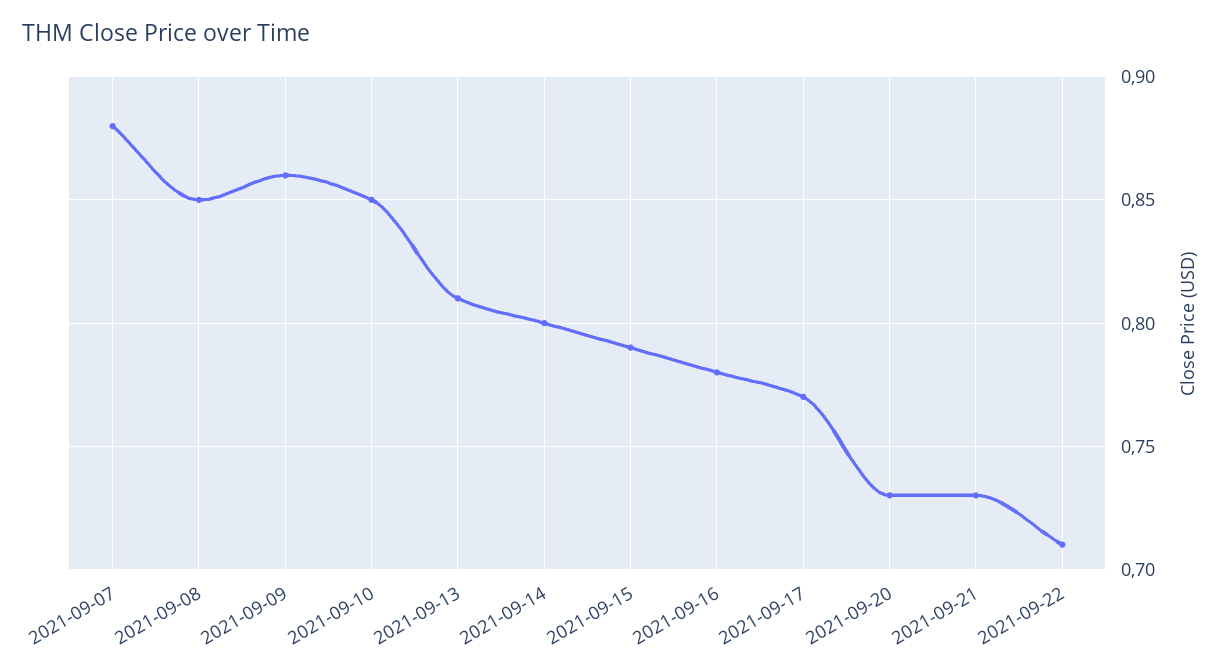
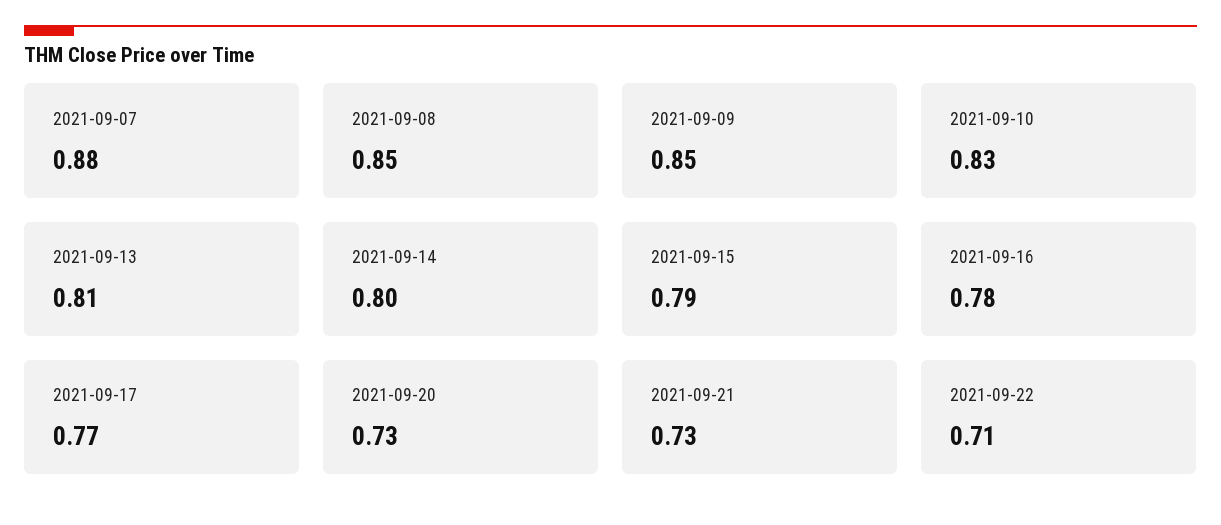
2021-09-09: 0.86 -> 0.85
2021-09-10: 0.85 -> 0.83

